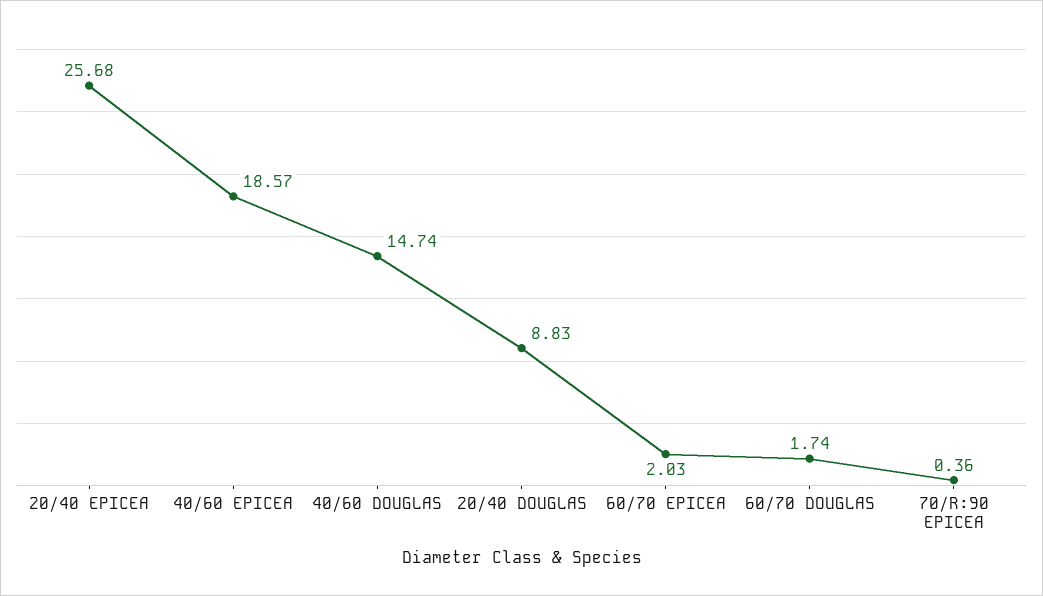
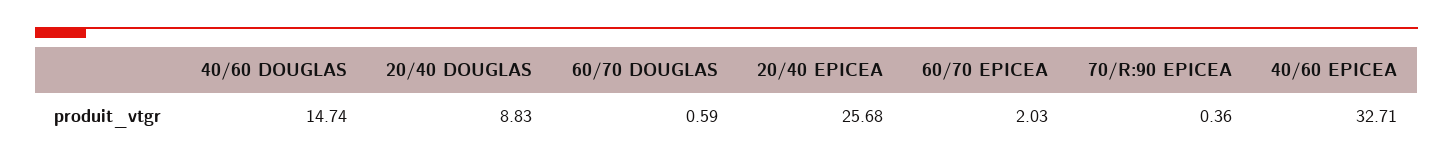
40/60 EPICEA: 18.57 -> 32.71
60/70 DOUGLAS: 1.74 -> 0.59

